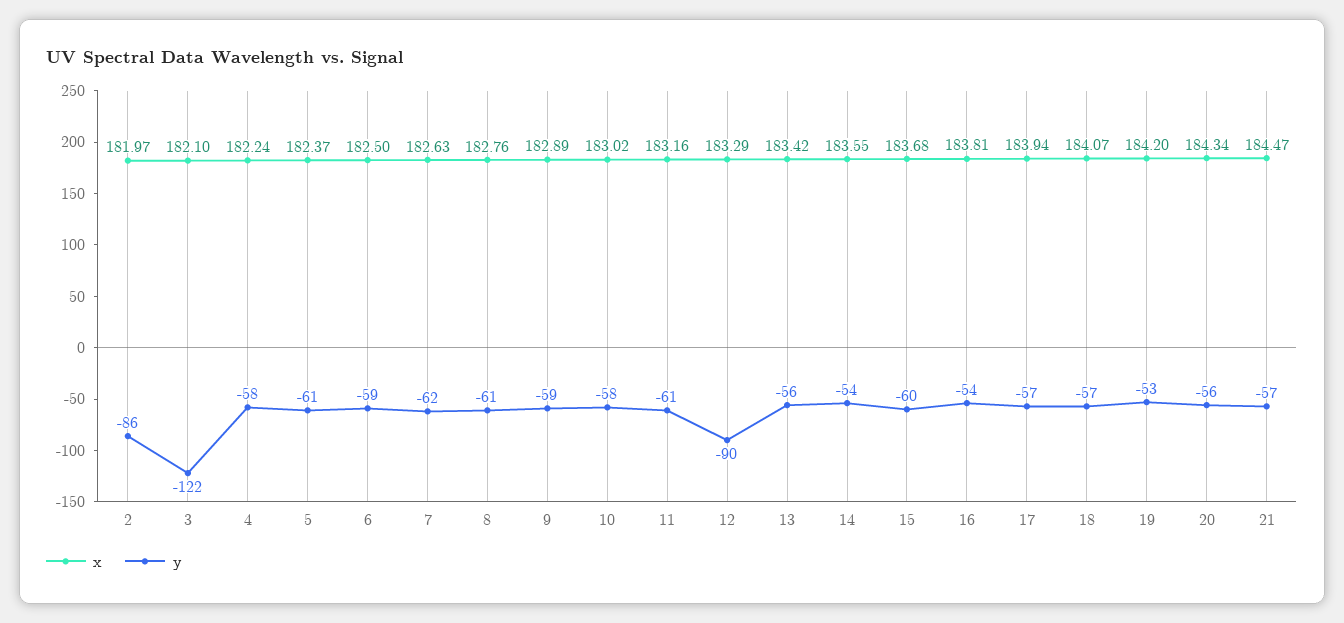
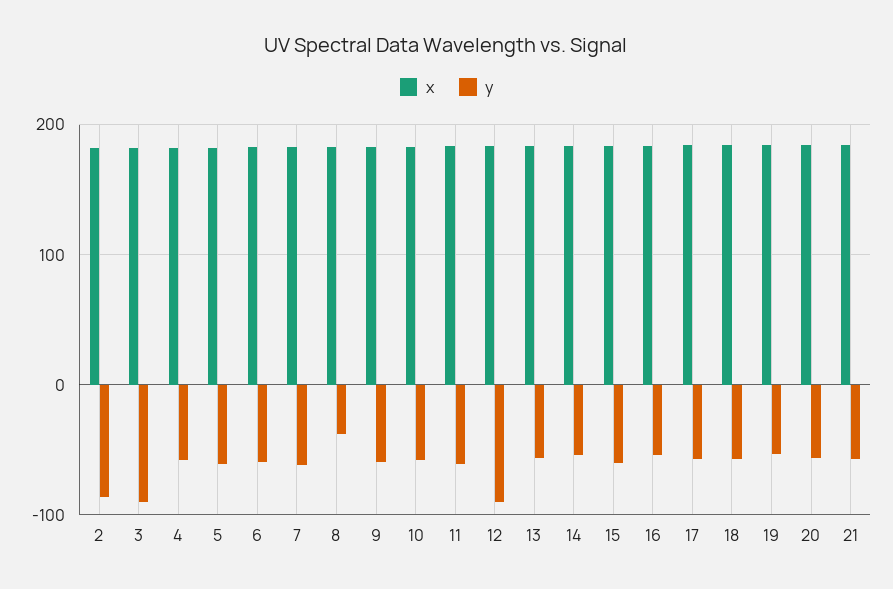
y, 3: -122 -> -90
y, 8: -61 -> -40

